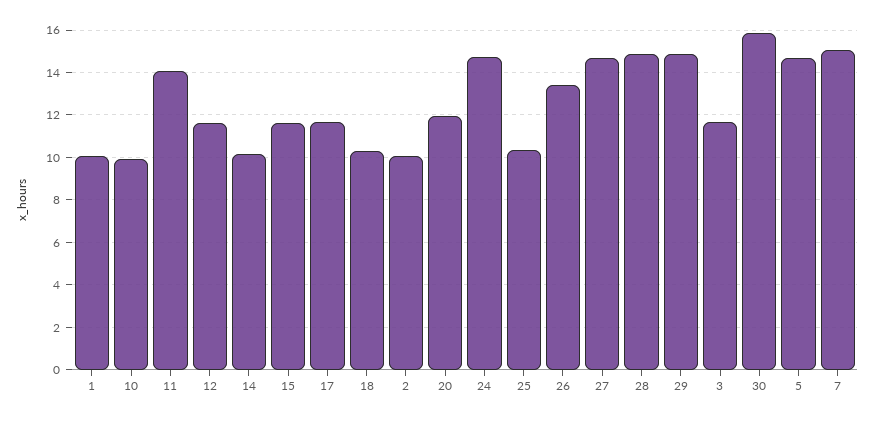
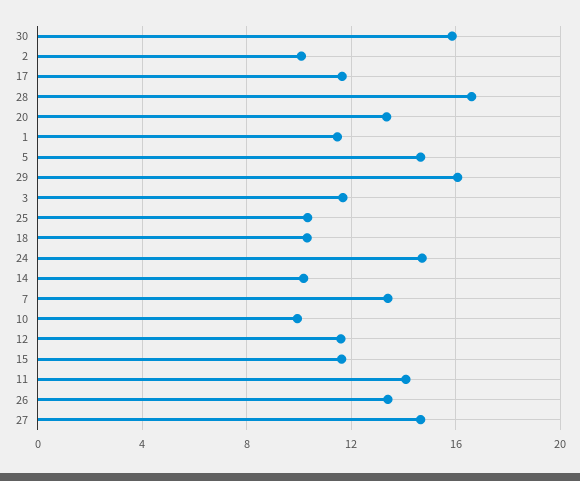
1: 10 -> 11.5
20: 12 -> 13.5
28: 15 -> 16.5
29: 15 -> 16
7: 15 -> 13.5

